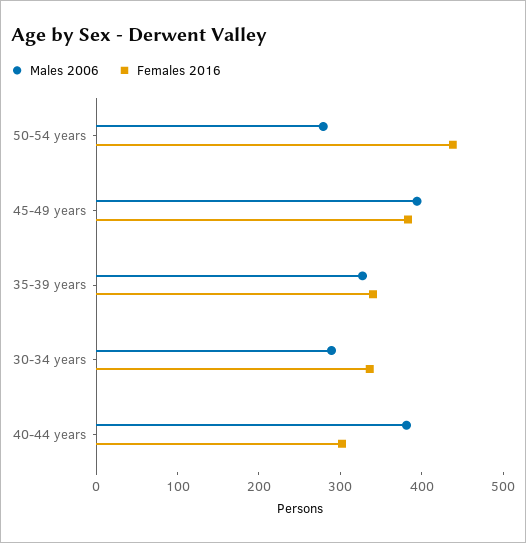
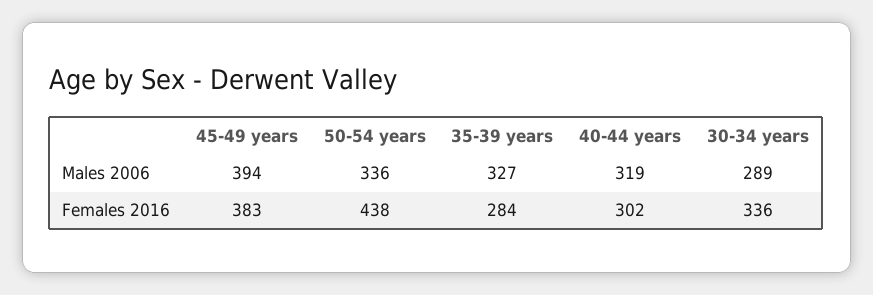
Males 2006, 50-54 years: 280 -> 336
Females 2016, 35-39 years: 340 -> 284
Males 2006, 40-44 years: 380 -> 319

